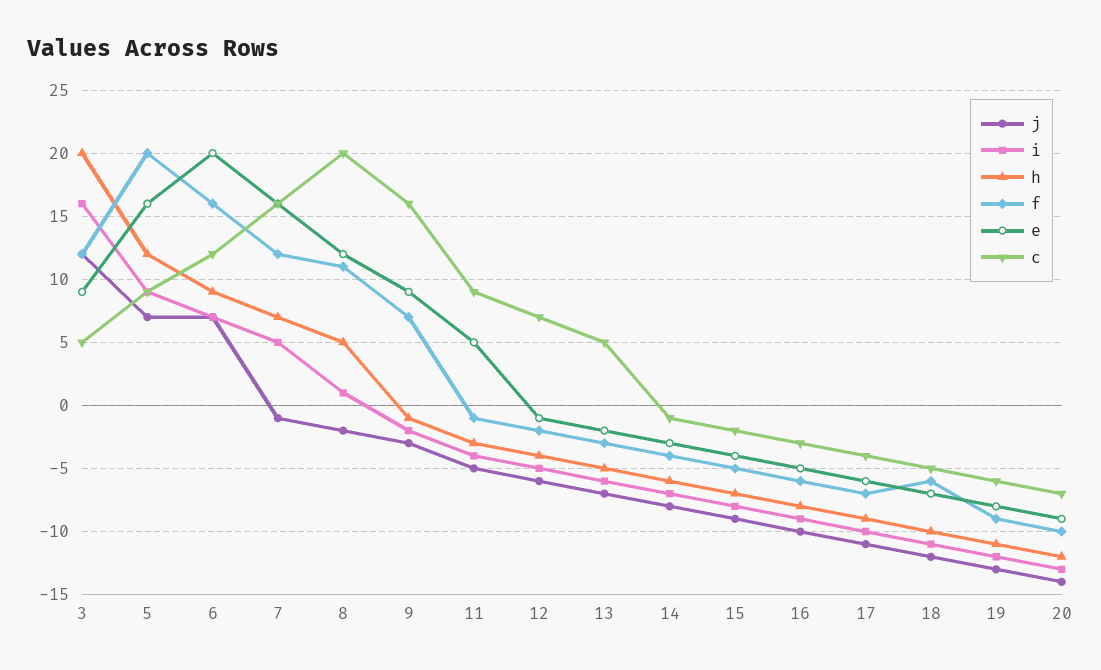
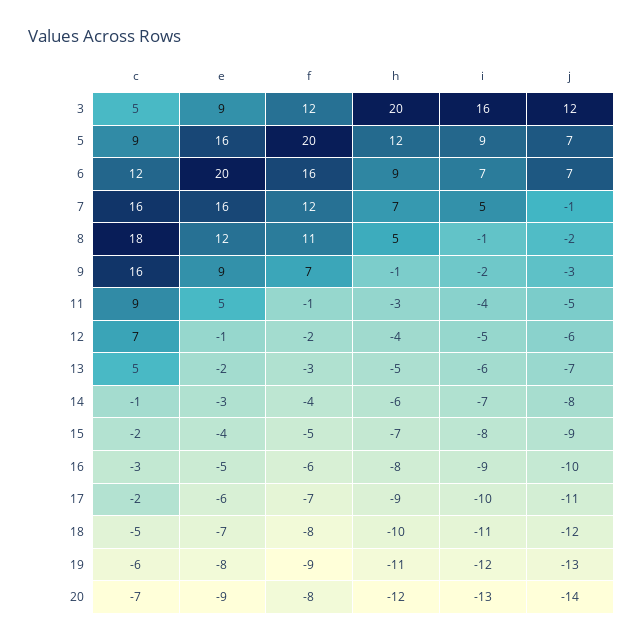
i, 8: 1 -> -1
c, 8: 20 -> 18
c, 17: -4 -> -2
f, 18: -6 -> -8
f, 20: -10 -> -8

